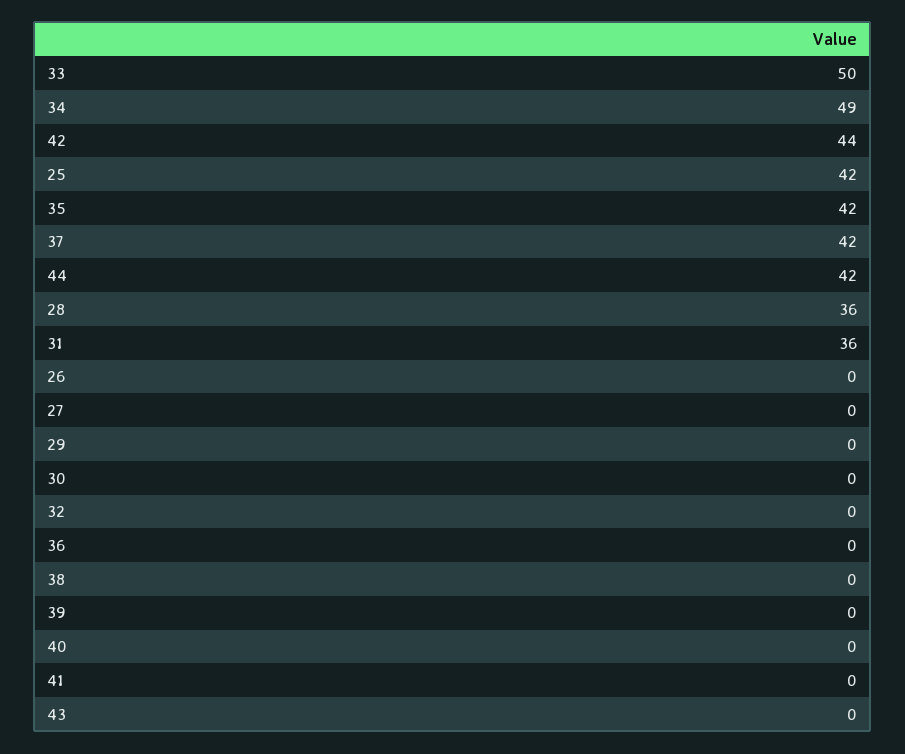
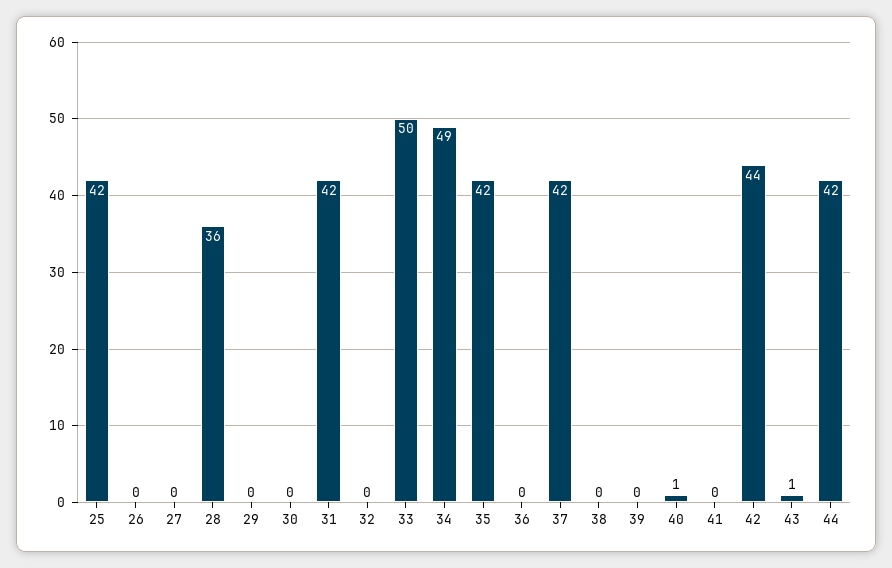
31: 36 -> 42
40: 0 -> 1
43: 0 -> 1

